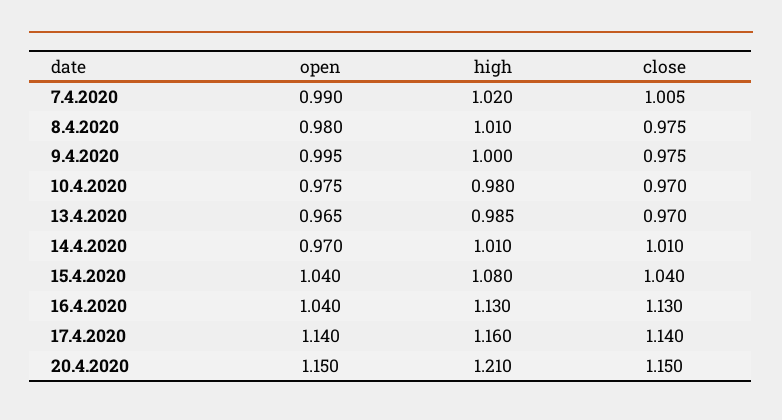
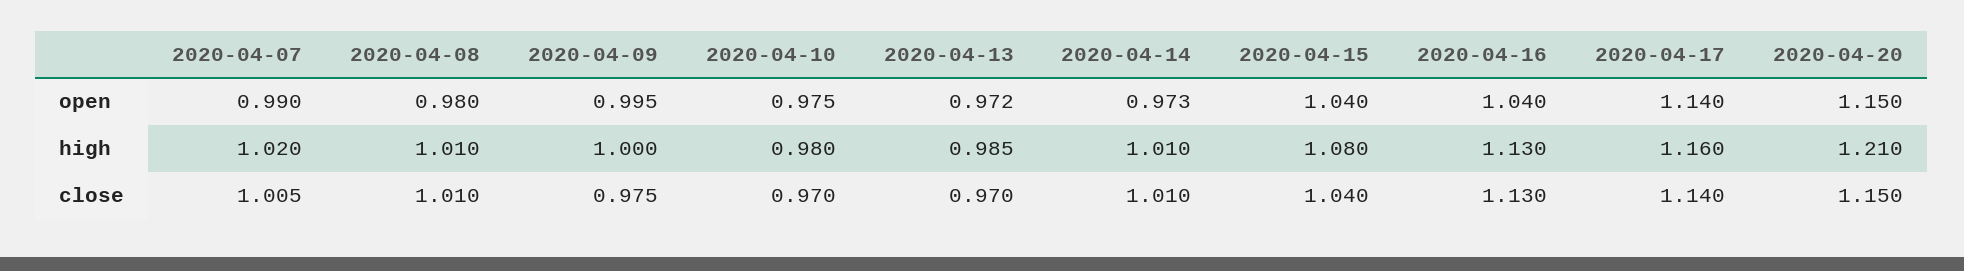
close, 8.4.2020: 0.975 -> 1.01
open, 13.4.2020: 0.965 -> 0.972
open, 14.4.2020: 0.97 -> 0.973

